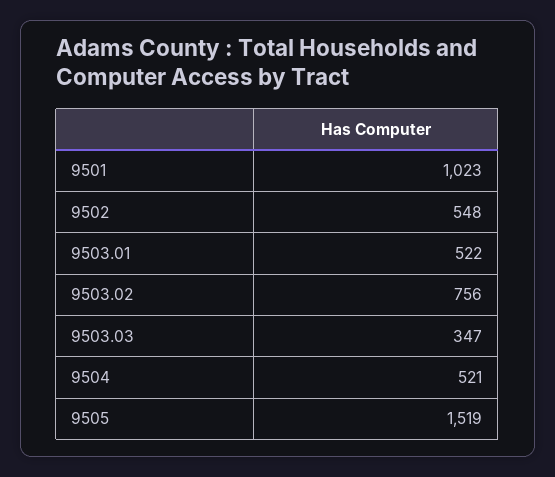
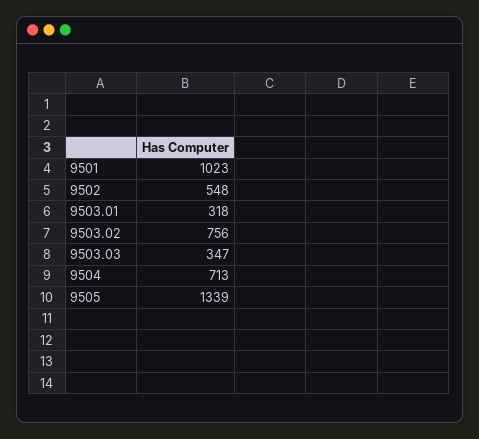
9503.01: 522 -> 318
9504: 521 -> 713
9505: 1519 -> 1339

